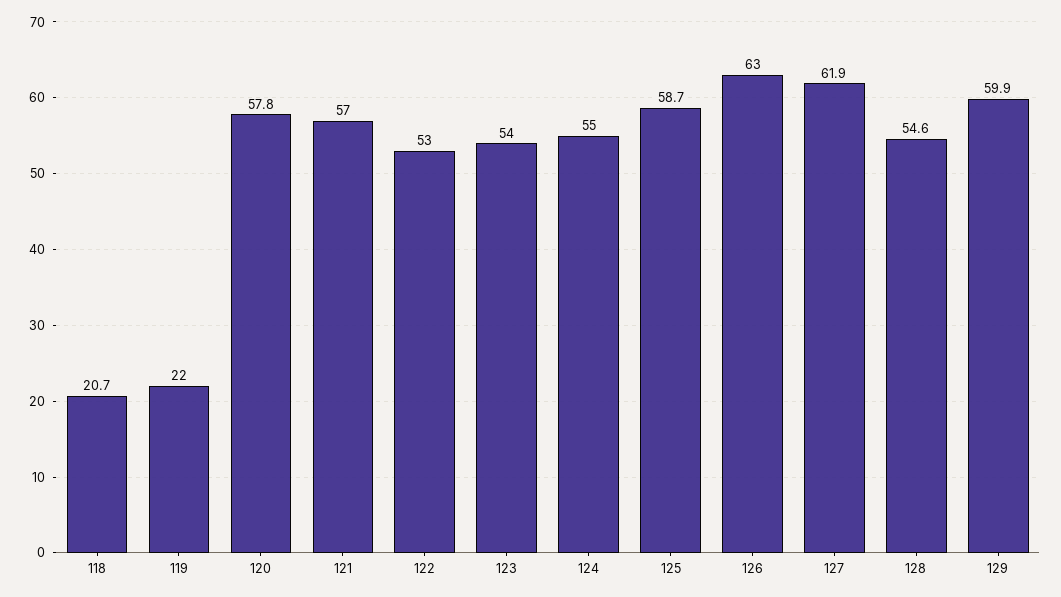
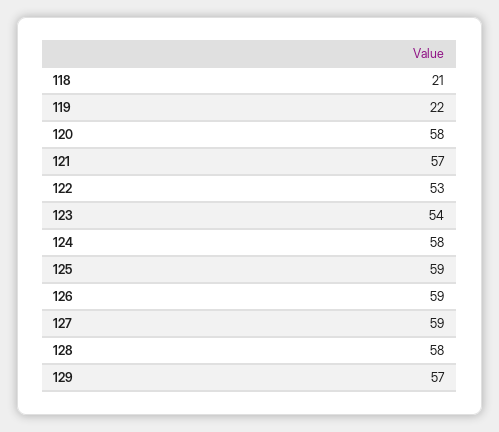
124: 55 -> 58
126: 63 -> 59
127: 61.9 -> 59
128: 54.6 -> 58
129: 59.9 -> 57

